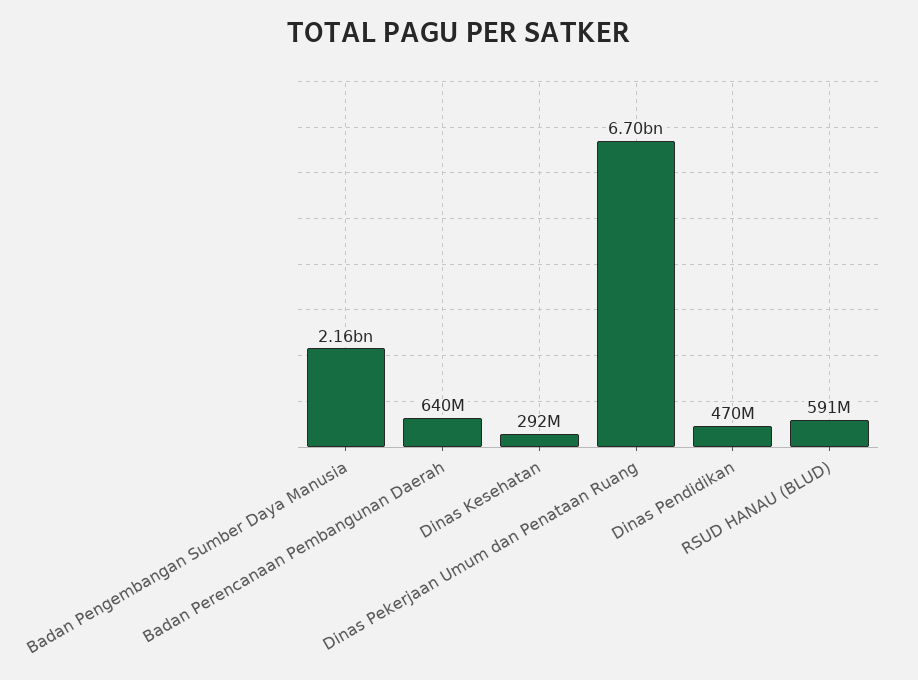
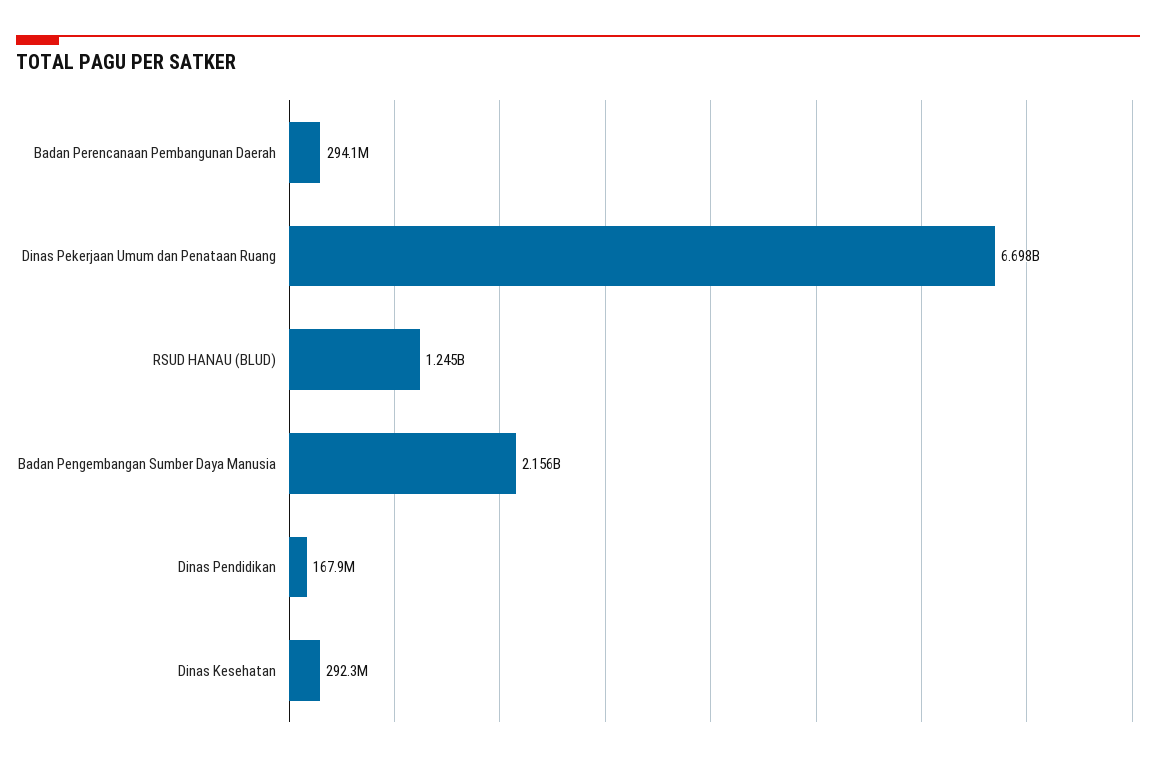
Badan Perencanaan Pembangunan Daerah: 640000000 -> 294100000
Dinas Pendidikan: 470000000 -> 167900000
RSUD HANAU (BLUD): 591000000 -> 1245000000

